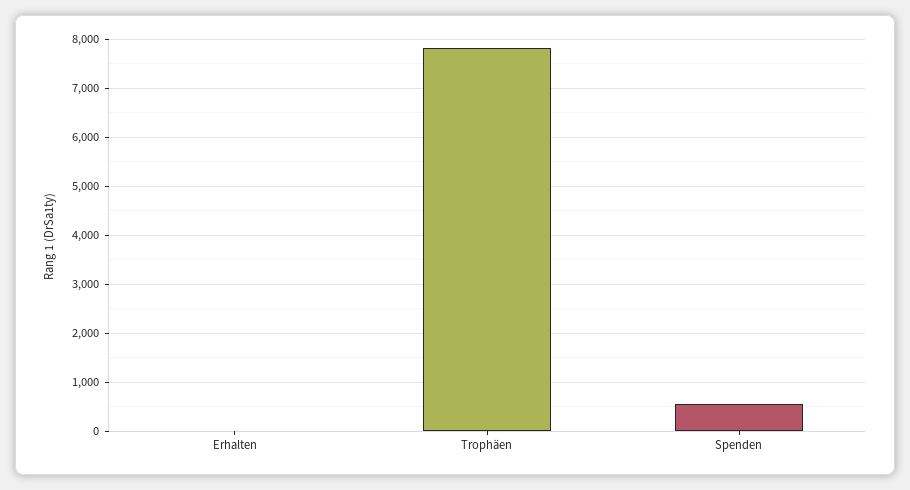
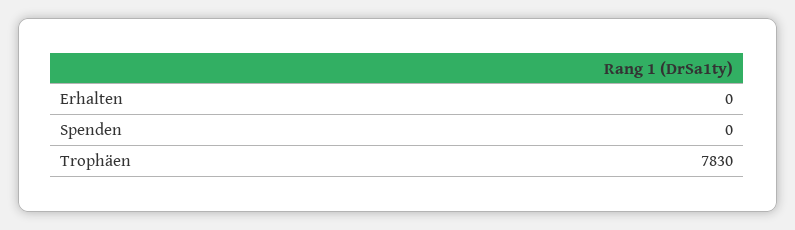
Spenden: 600 -> 0

